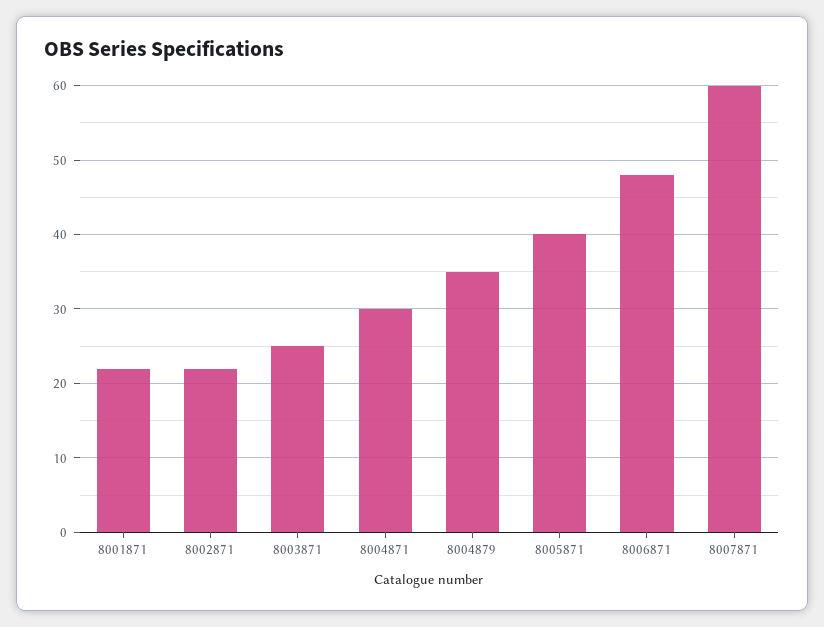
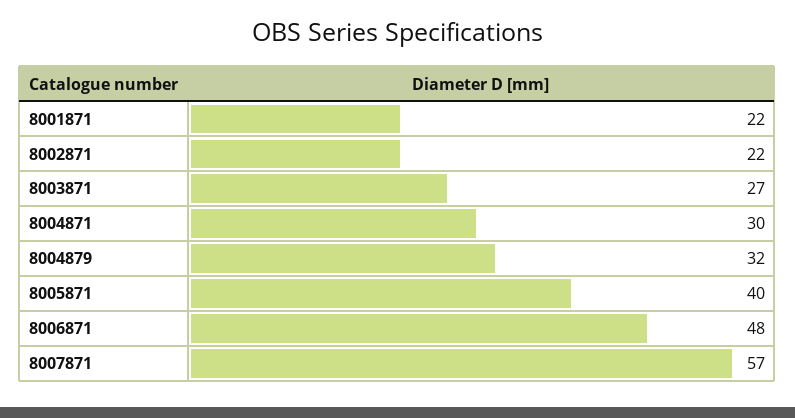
8003871: 25 -> 27
8004879: 35 -> 32
8007871: 60 -> 57

